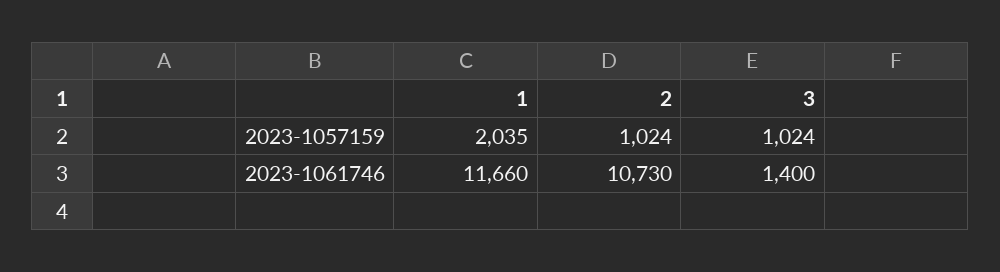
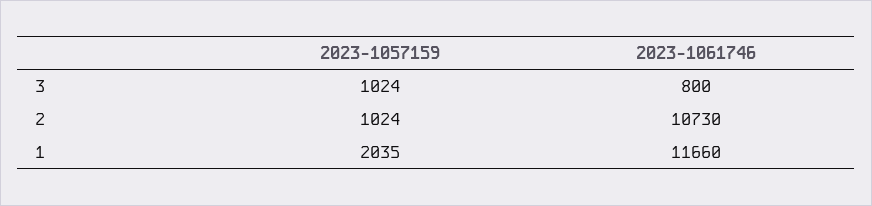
3, 2023-1061746: 1400 -> 800

